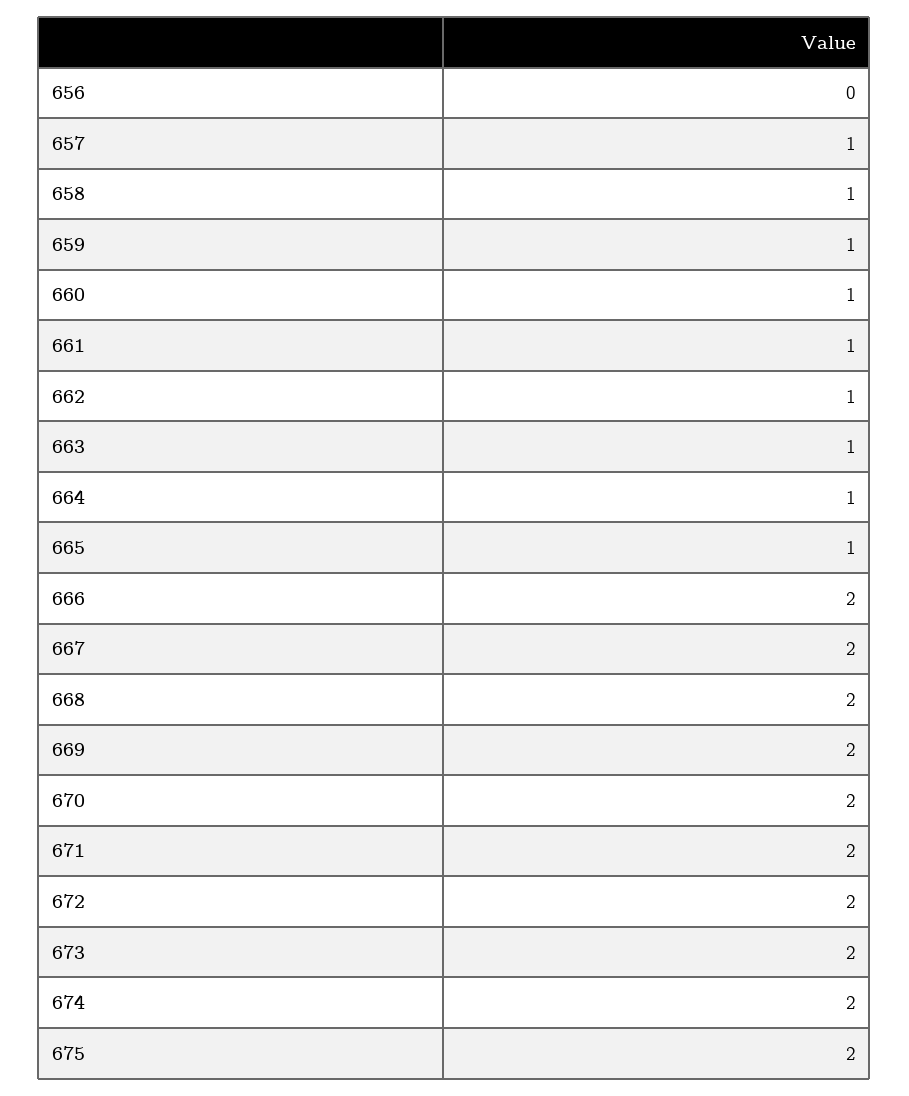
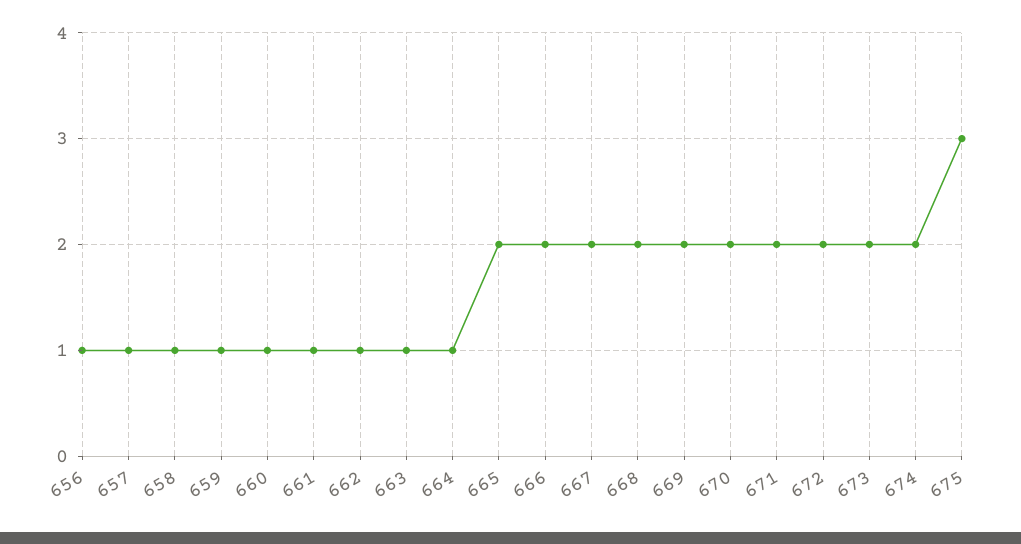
656: 0 -> 1
665: 1 -> 2
675: 2 -> 3

